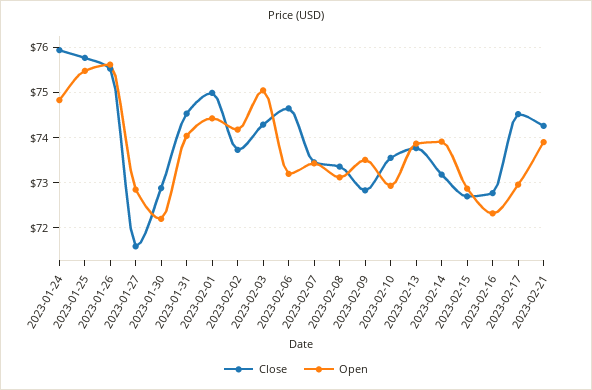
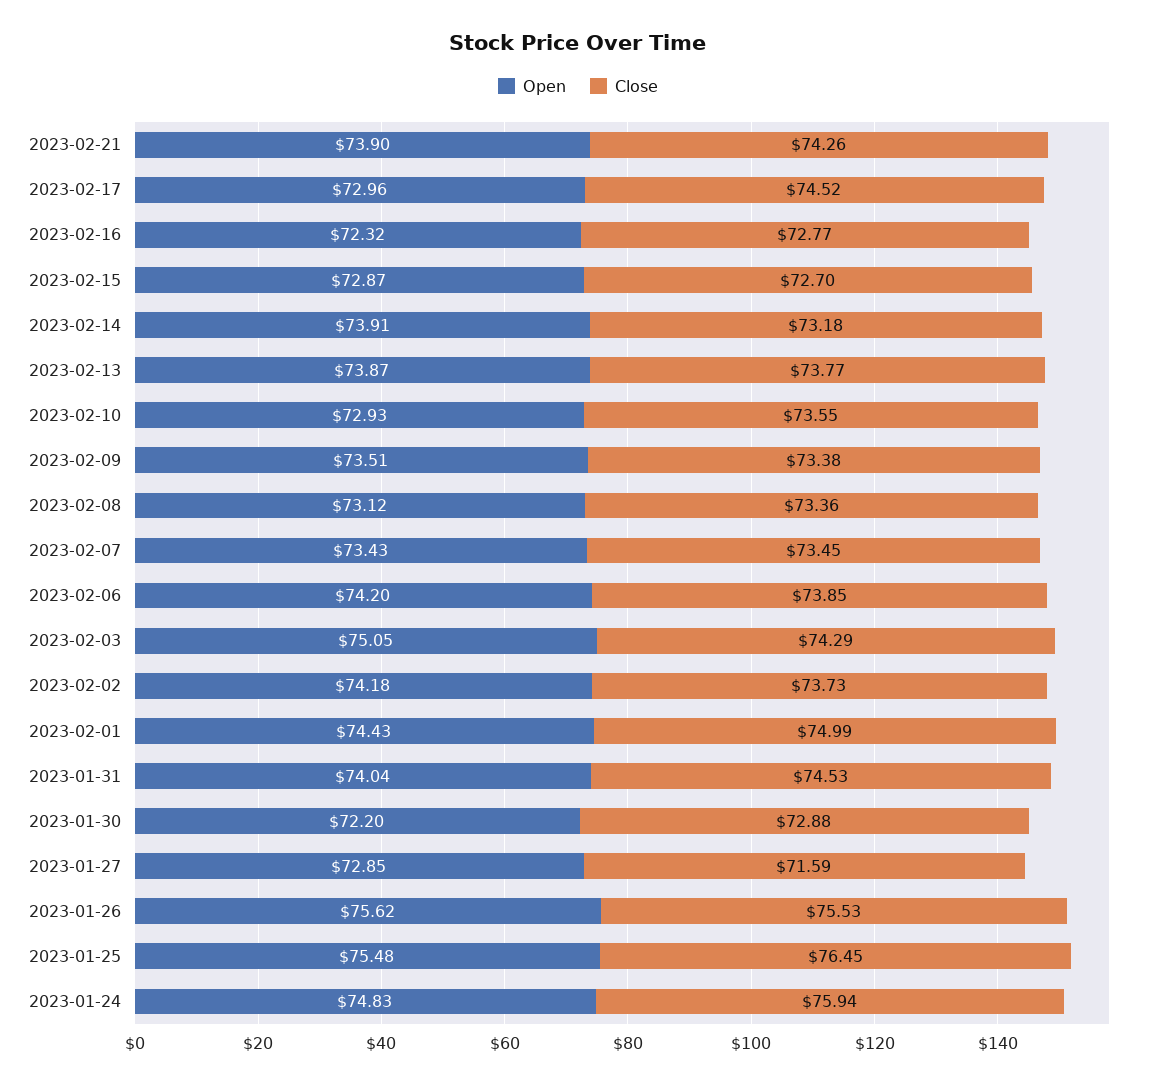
Close, 2023-01-25: 75.8 -> 76.45
Close, 2023-02-06: 74.6 -> 73.85
Open, 2023-02-06: 73.2 -> 74.2
Close, 2023-02-09: 72.8 -> 73.38

